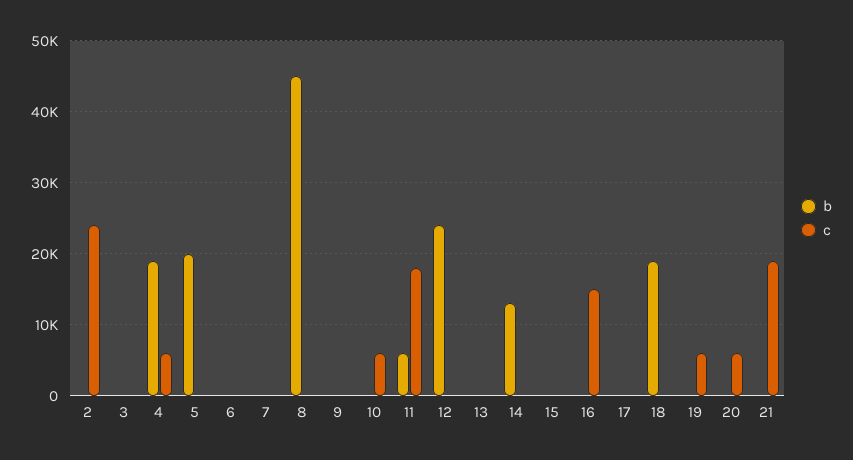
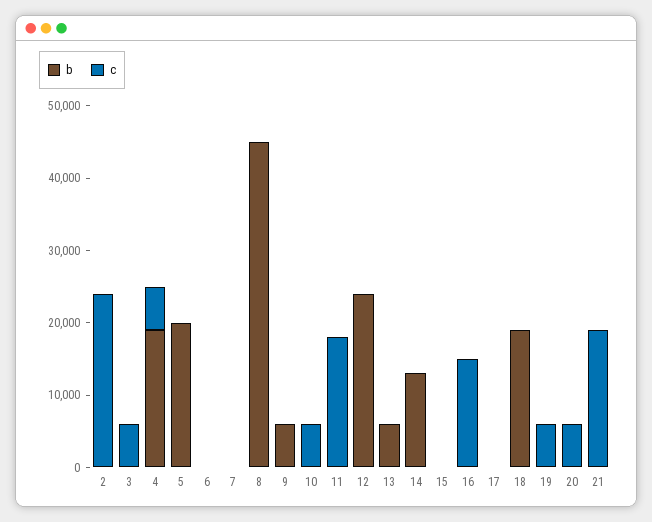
c, 3: 0 -> 6000
b, 9: 0 -> 6000
b, 11: 6000 -> 0
b, 13: 0 -> 6000

